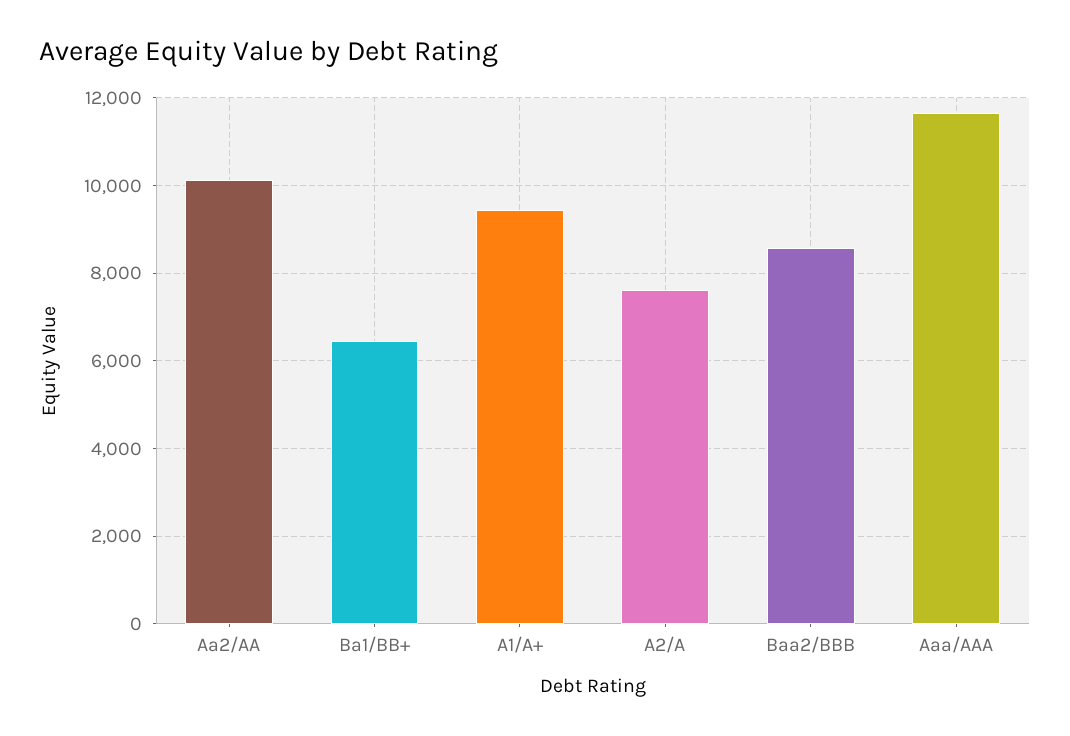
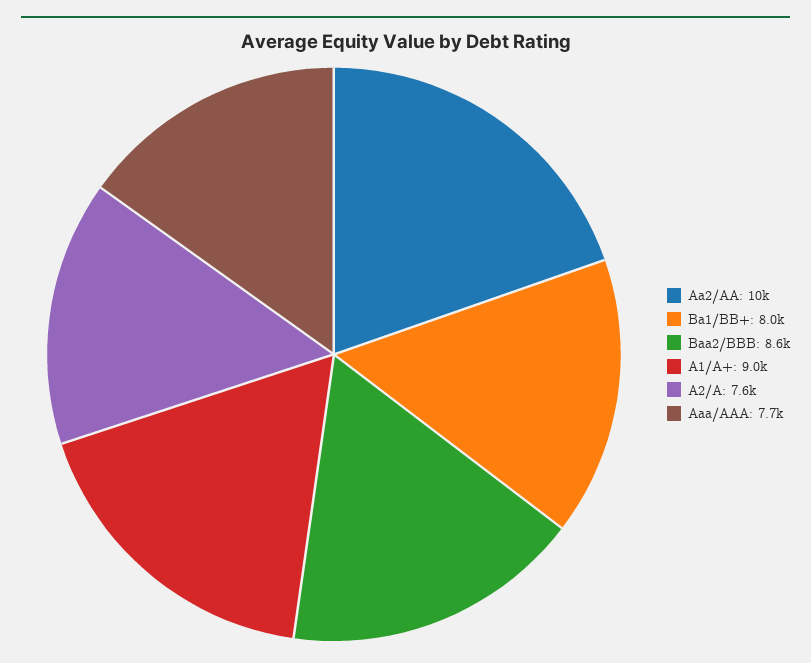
Ba1/BB+: 6400 -> 8000
A1/A+: 9400 -> 9000
Aaa/AAA: 11600 -> 7700

